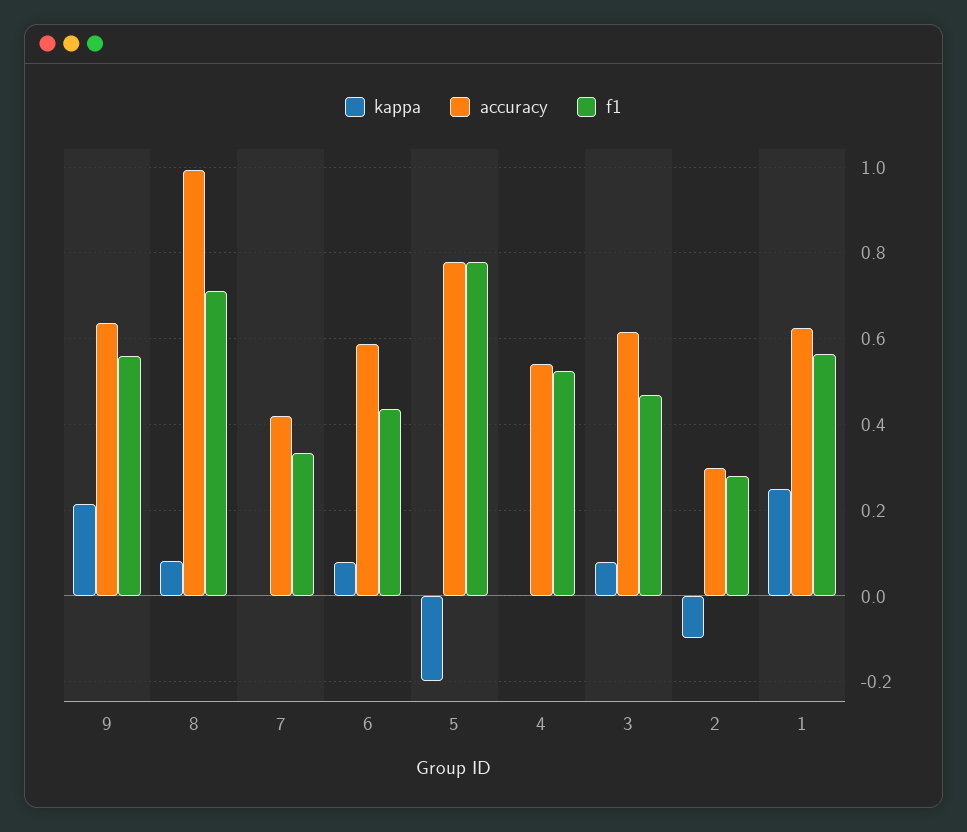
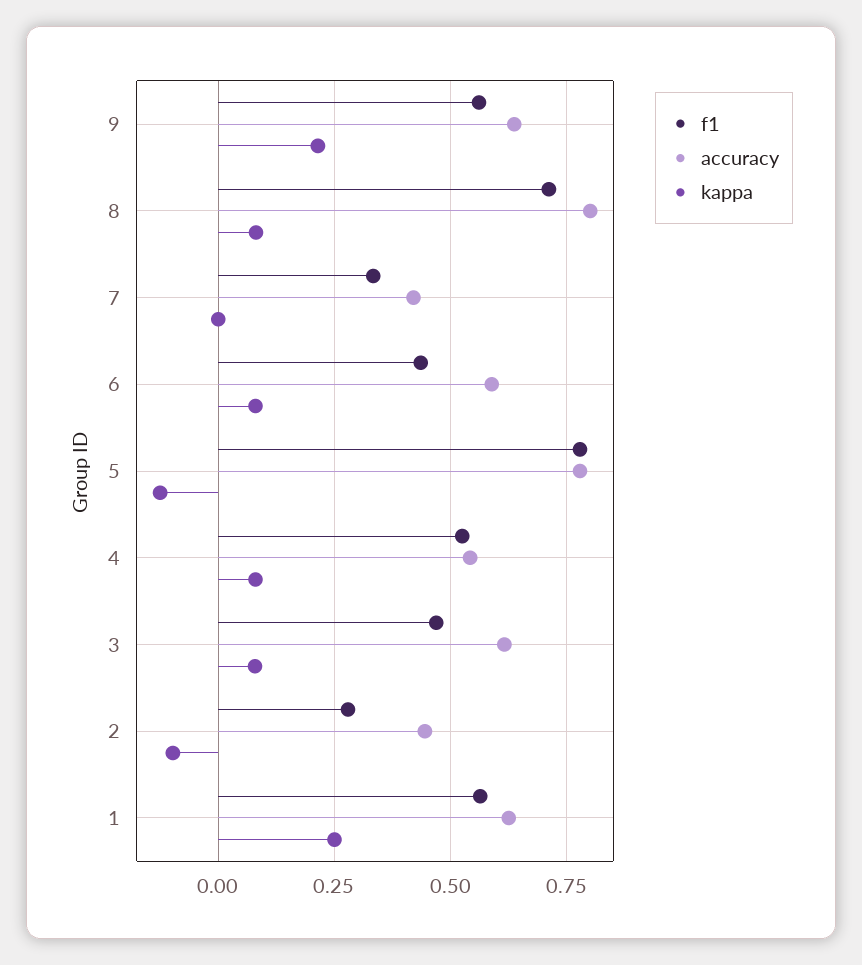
accuracy, 8: 1 -> 0.8
kappa, 5: -0.2 -> -0.125
kappa, 4: 0 -> 0.075
accuracy, 2: 0.3 -> 0.45

